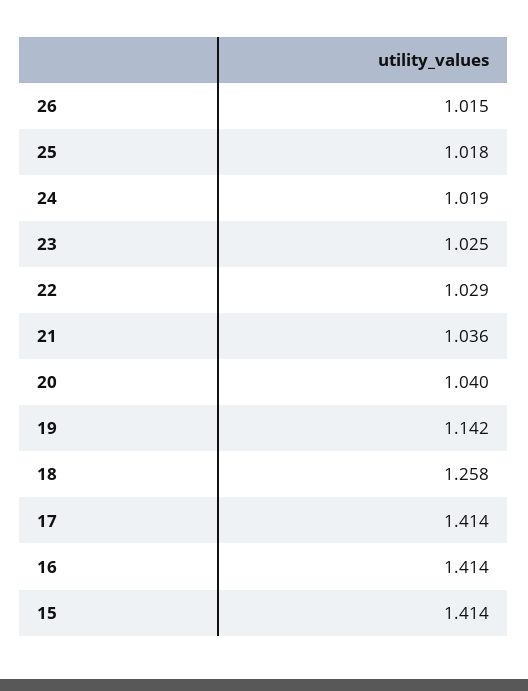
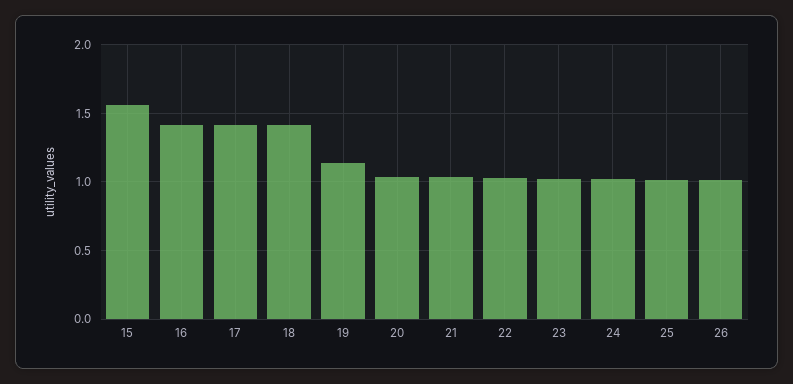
18: 1.258 -> 1.4
15: 1.414 -> 1.55

